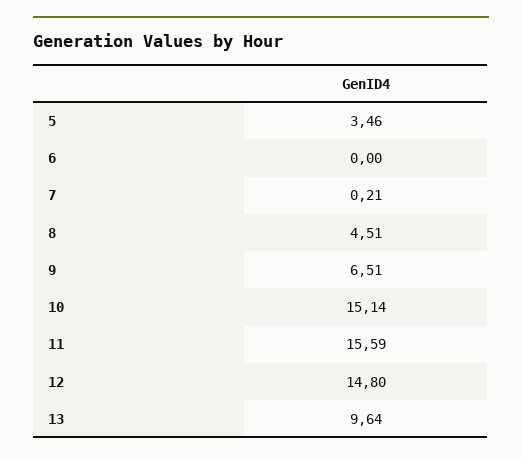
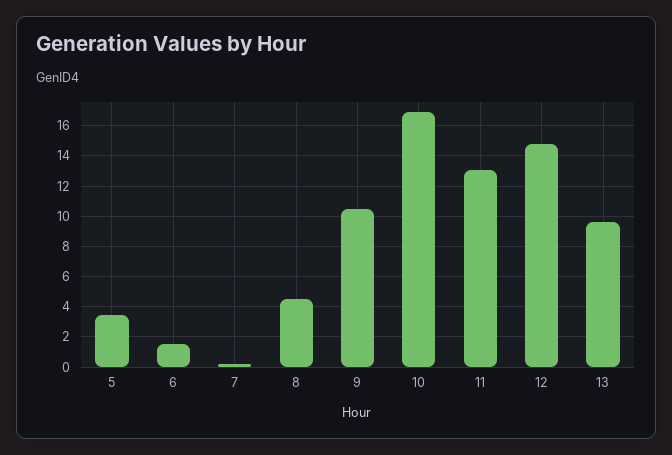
6: 0 -> 1.5
9: 6.51 -> 10.5
10: 15.14 -> 17
11: 15.59 -> 13

